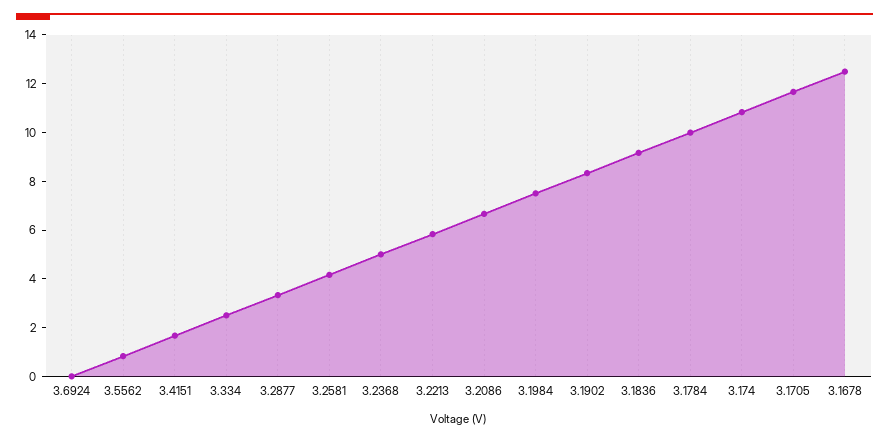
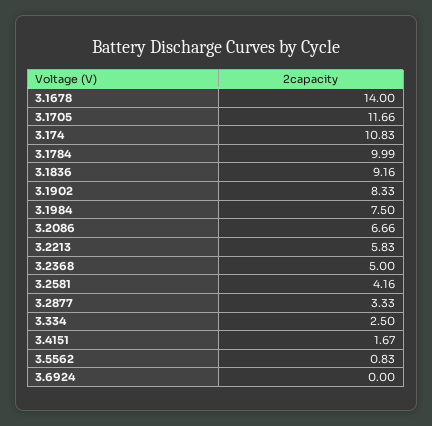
3.1678: 12.5 -> 14

